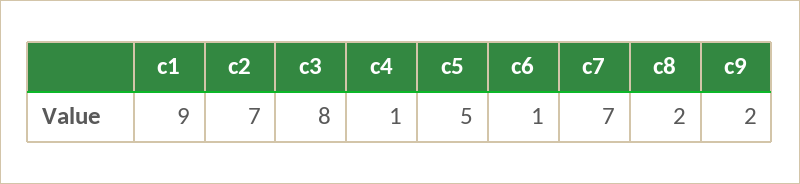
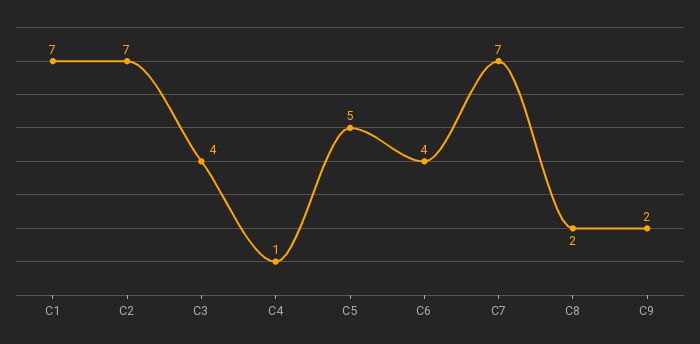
c1: 9 -> 7
c3: 8 -> 4
c6: 1 -> 4

